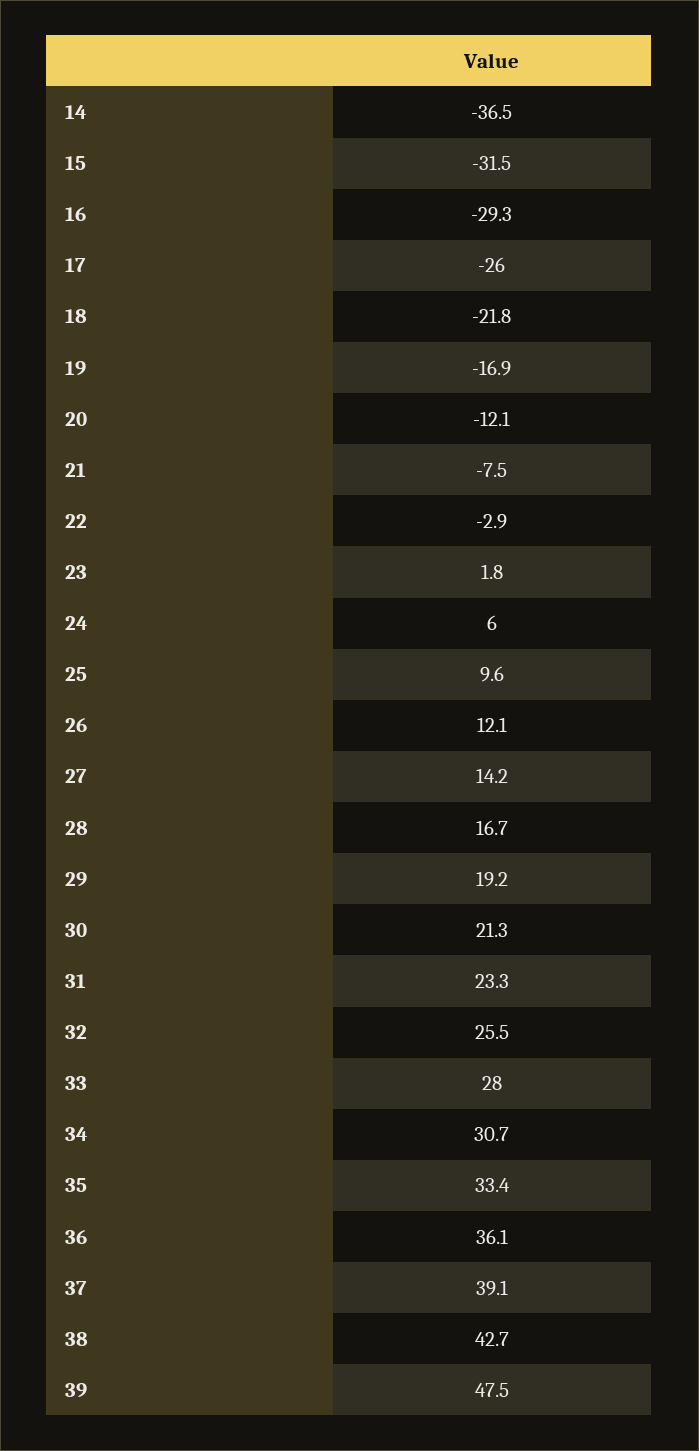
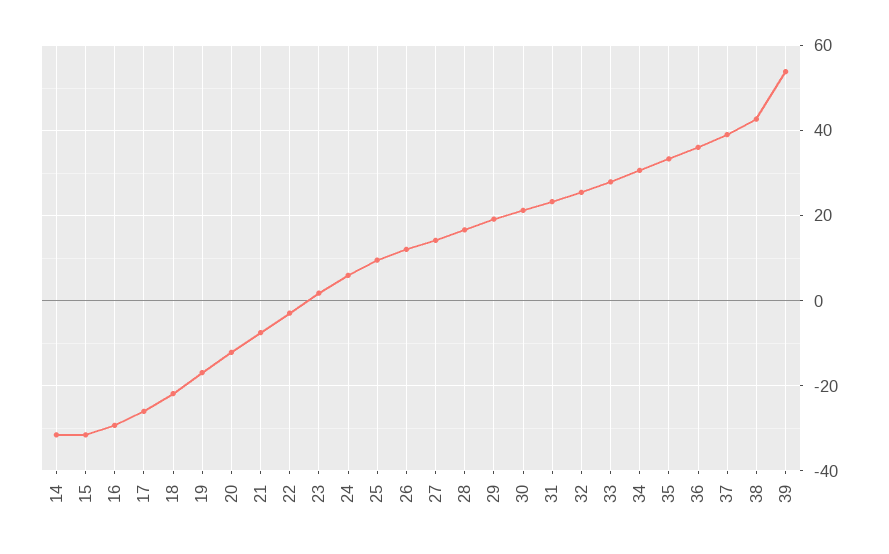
14: -36.5 -> -32
39: 47.5 -> 54

